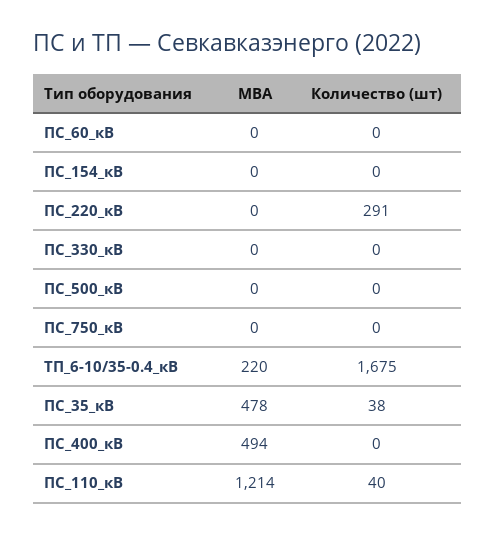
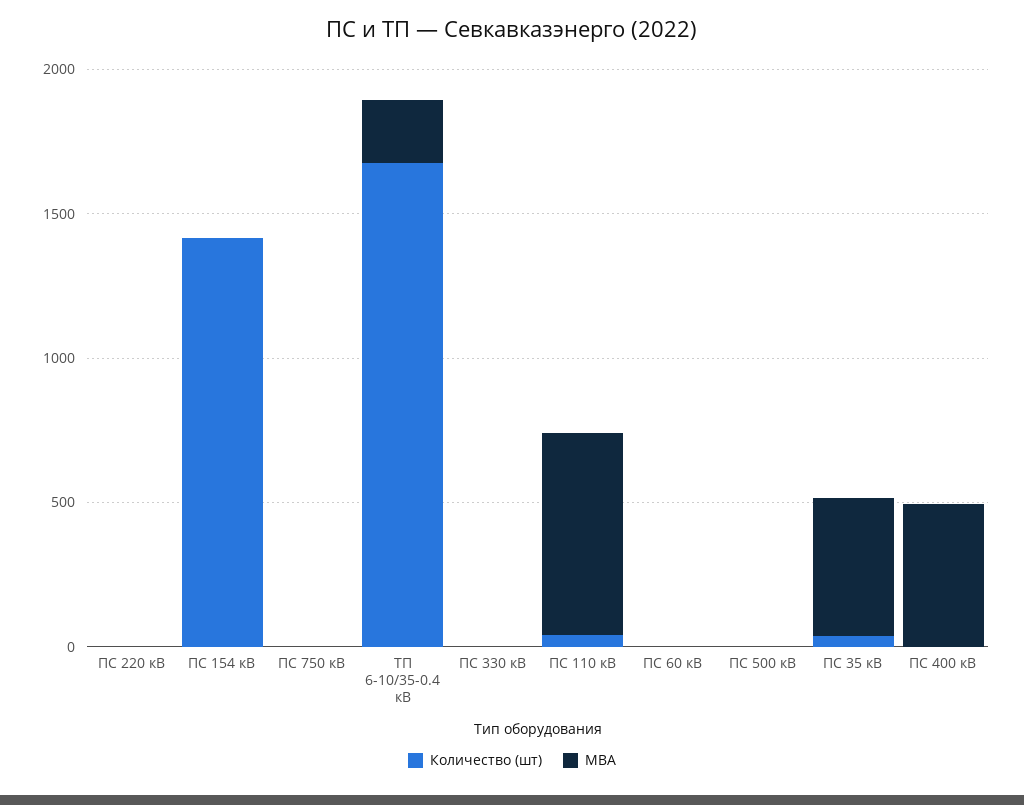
Количество (шт), ПС_154_кВ: 0 -> 1400
Количество (шт), ПС_220_кВ: 291 -> 0
МВА, ПС_110_кВ: 1214 -> 700

